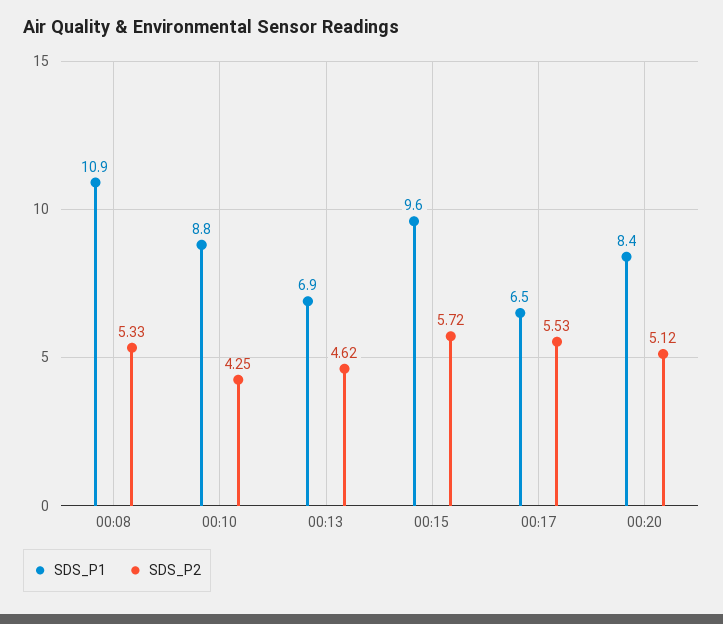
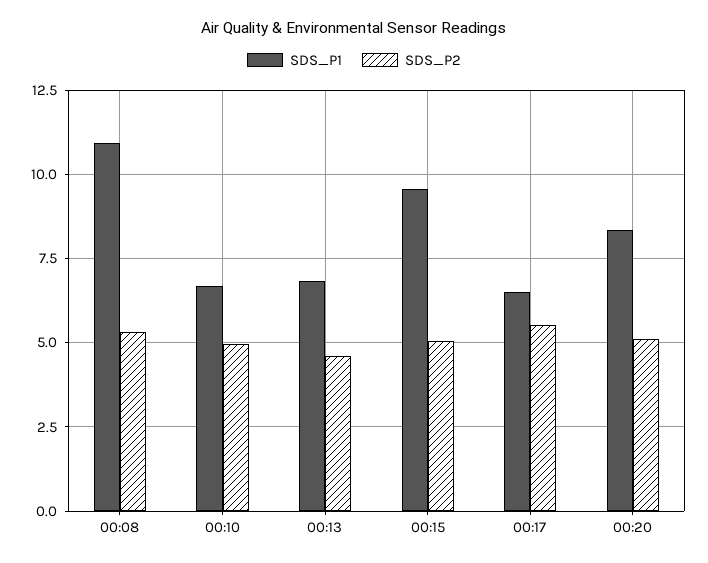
SDS_P1, 00:10: 8.8 -> 6.75
SDS_P2, 00:10: 4.25 -> 5
SDS_P2, 00:15: 5.72 -> 5

